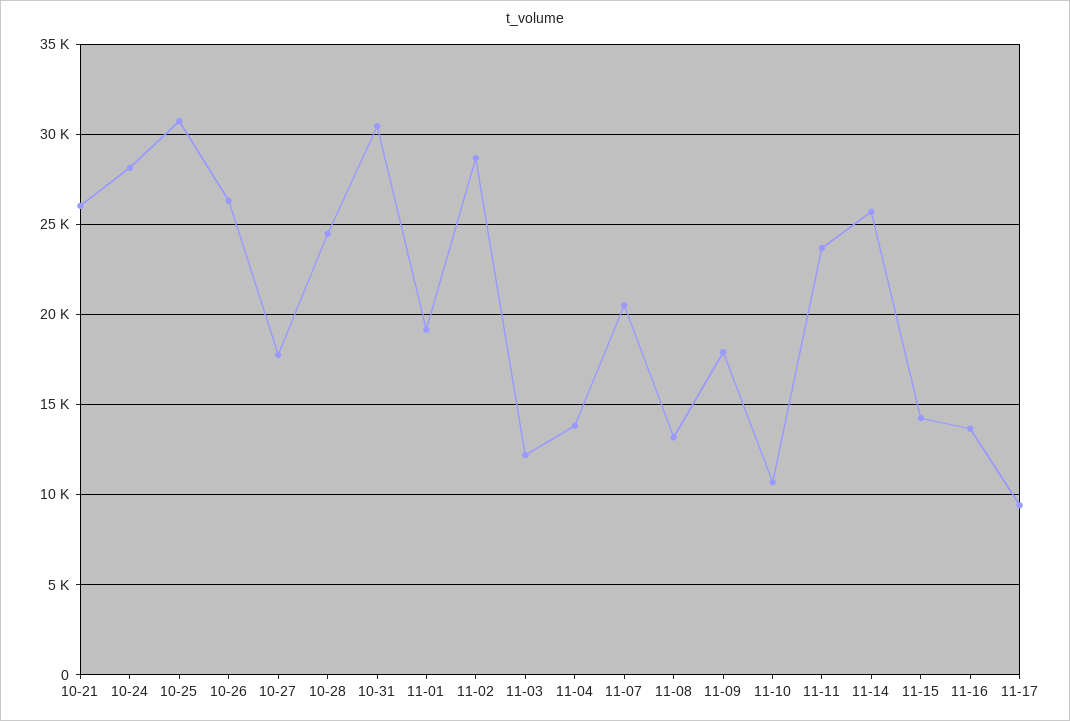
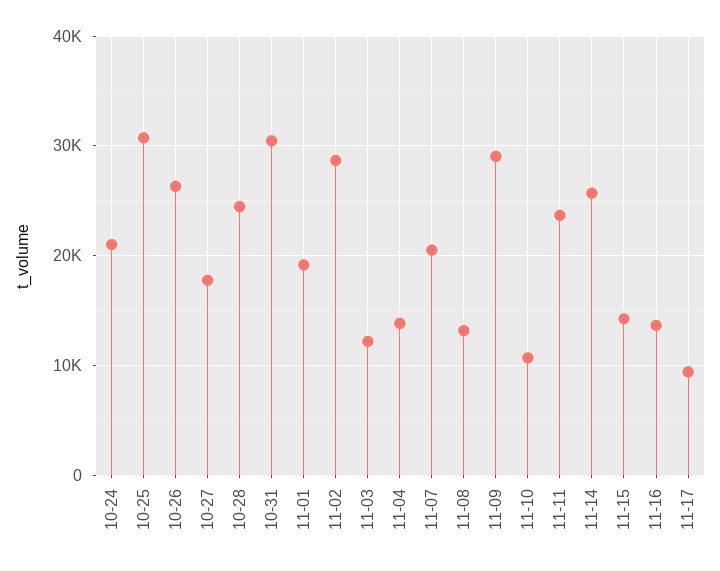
10-21: 26000 -> none
10-24: 28000 -> 21000
11-09: 18000 -> 29000

